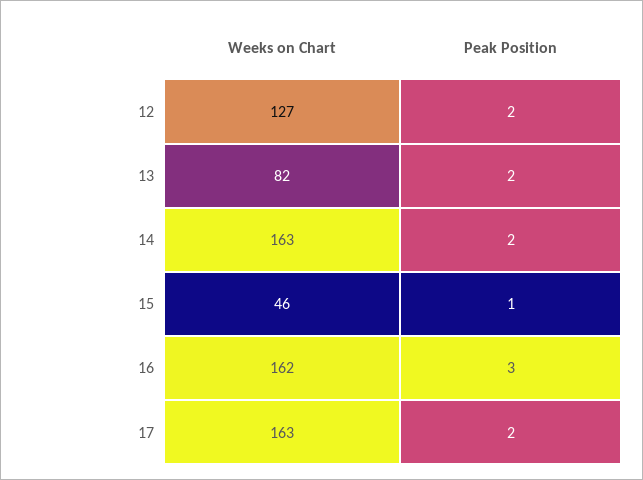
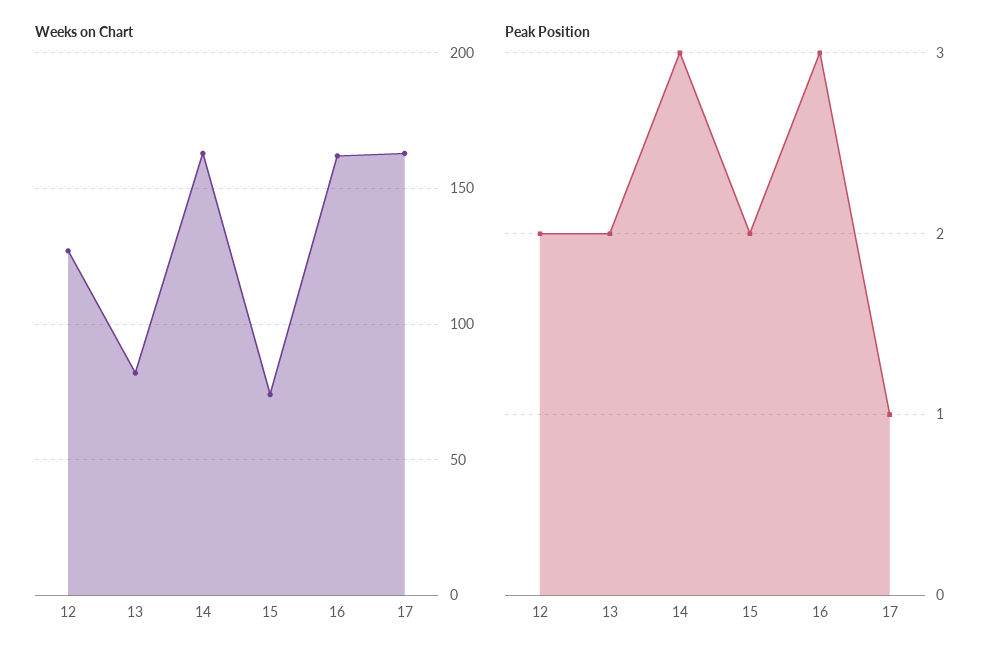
Peak Position, 14: 2 -> 3
Weeks on Chart, 15: 46 -> 75
Peak Position, 15: 1 -> 2
Peak Position, 17: 2 -> 1

